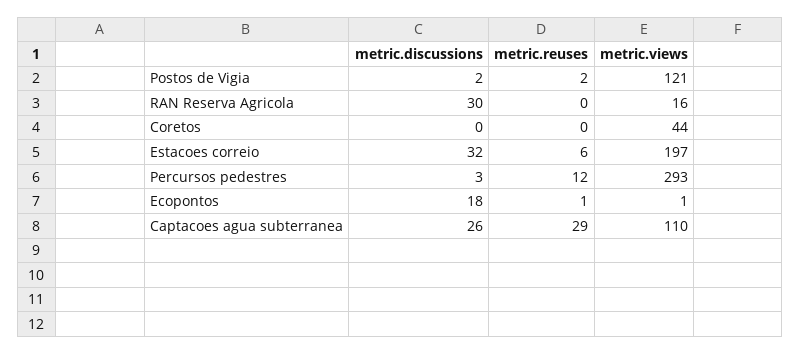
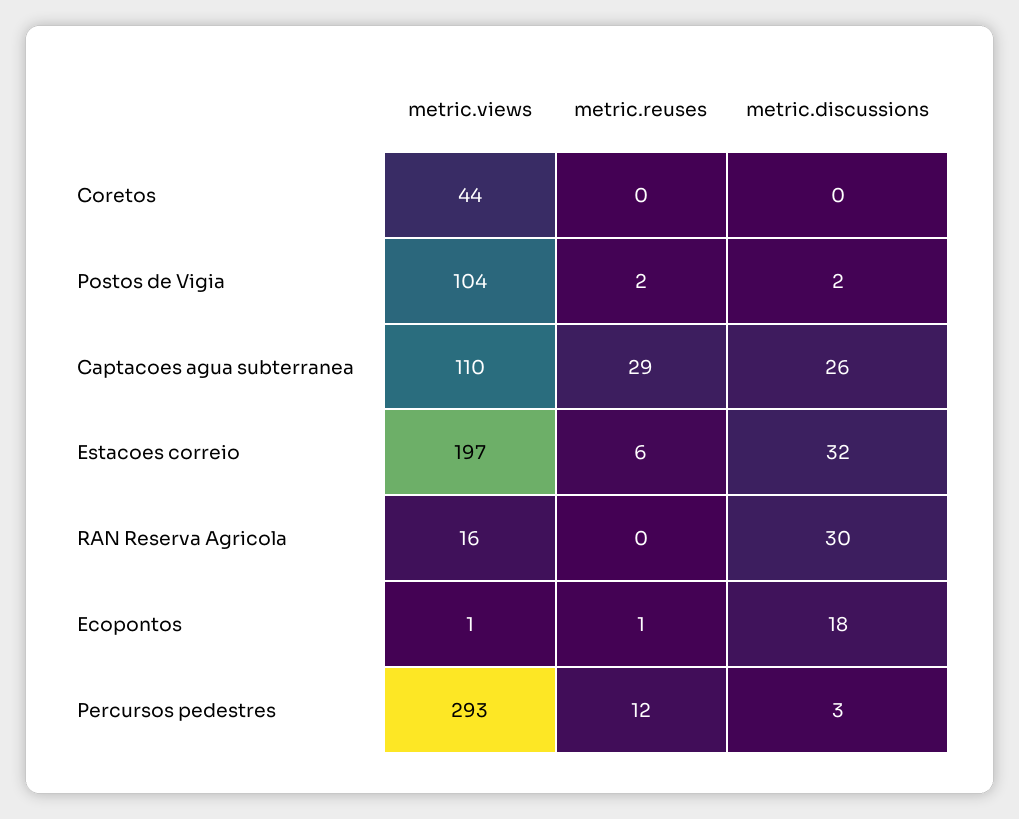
metric.views, Postos de Vigia: 121 -> 104

